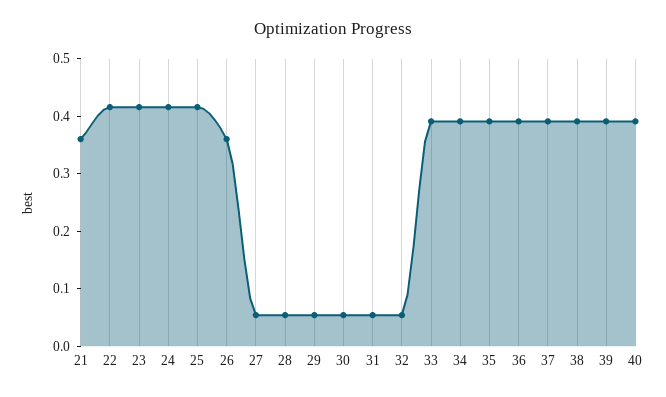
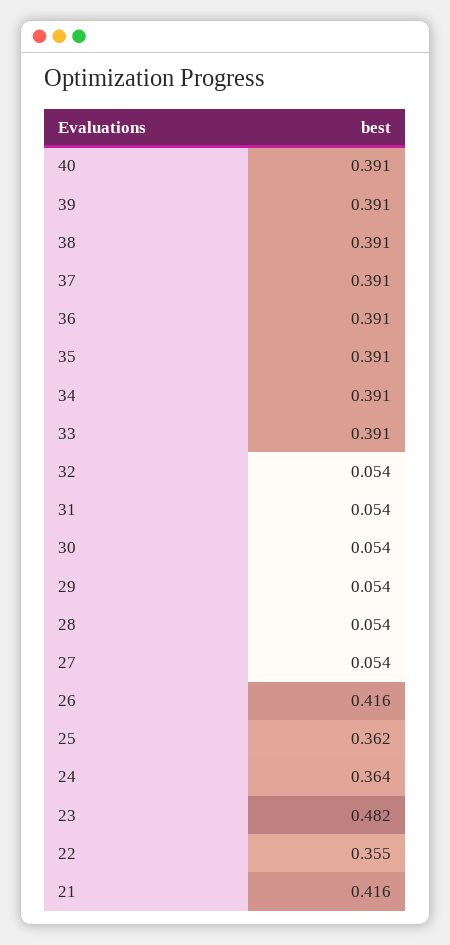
21: 0.36 -> 0.416
22: 0.42 -> 0.355
23: 0.42 -> 0.482
24: 0.42 -> 0.364
25: 0.42 -> 0.362
26: 0.36 -> 0.416

